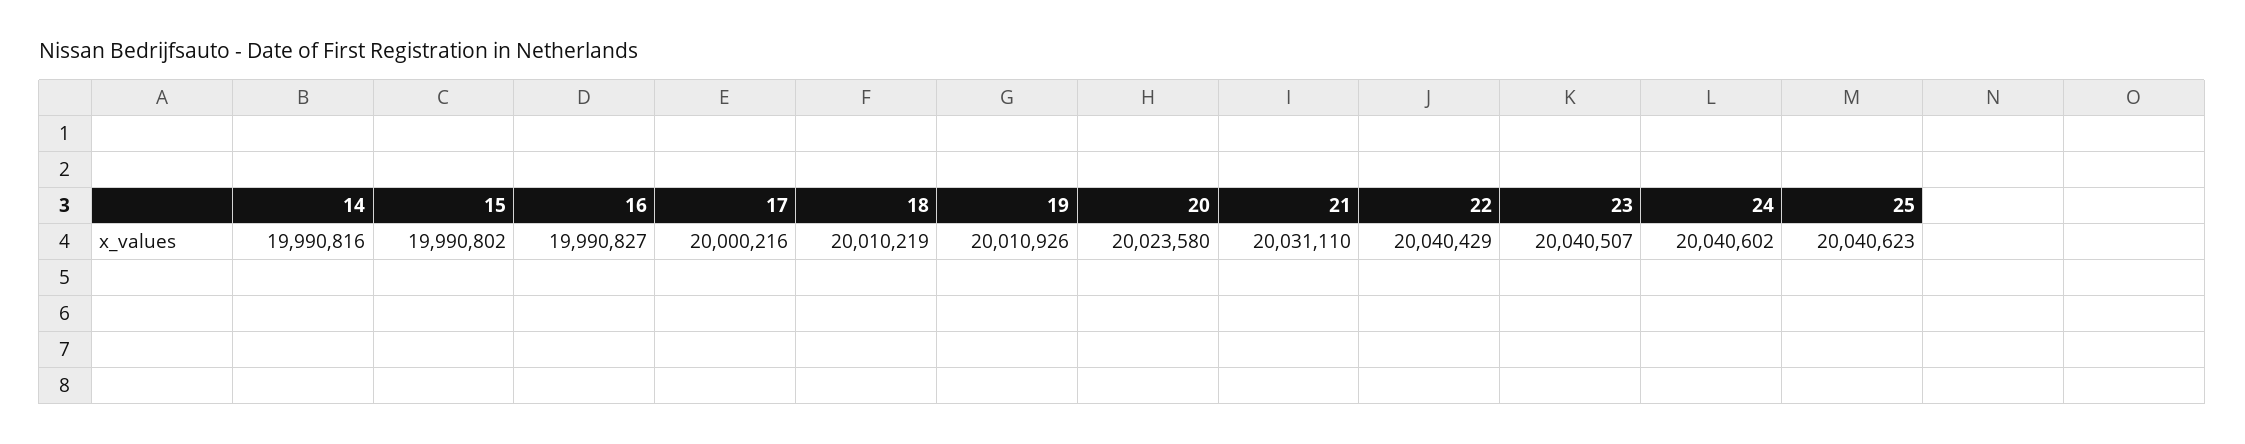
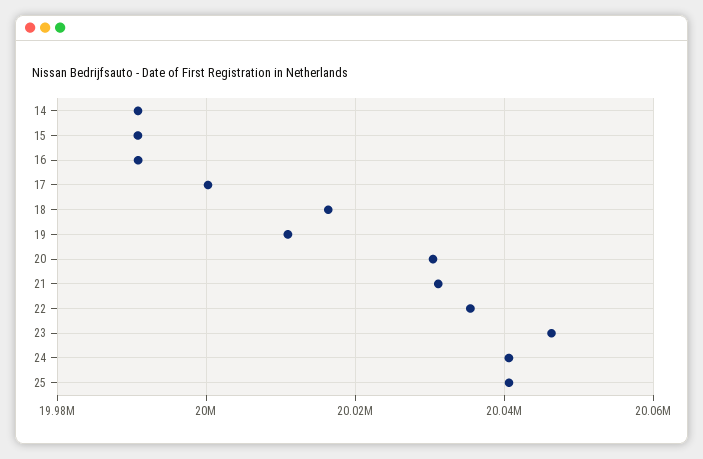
18: 20010219 -> 20016000
20: 20023580 -> 20030000
22: 20040429 -> 20036000
23: 20040507 -> 20046000

